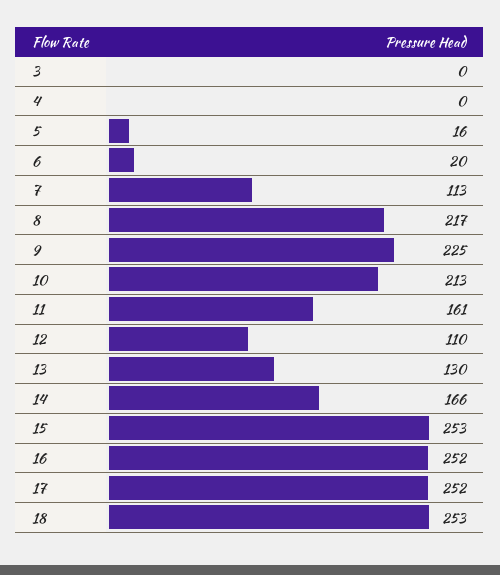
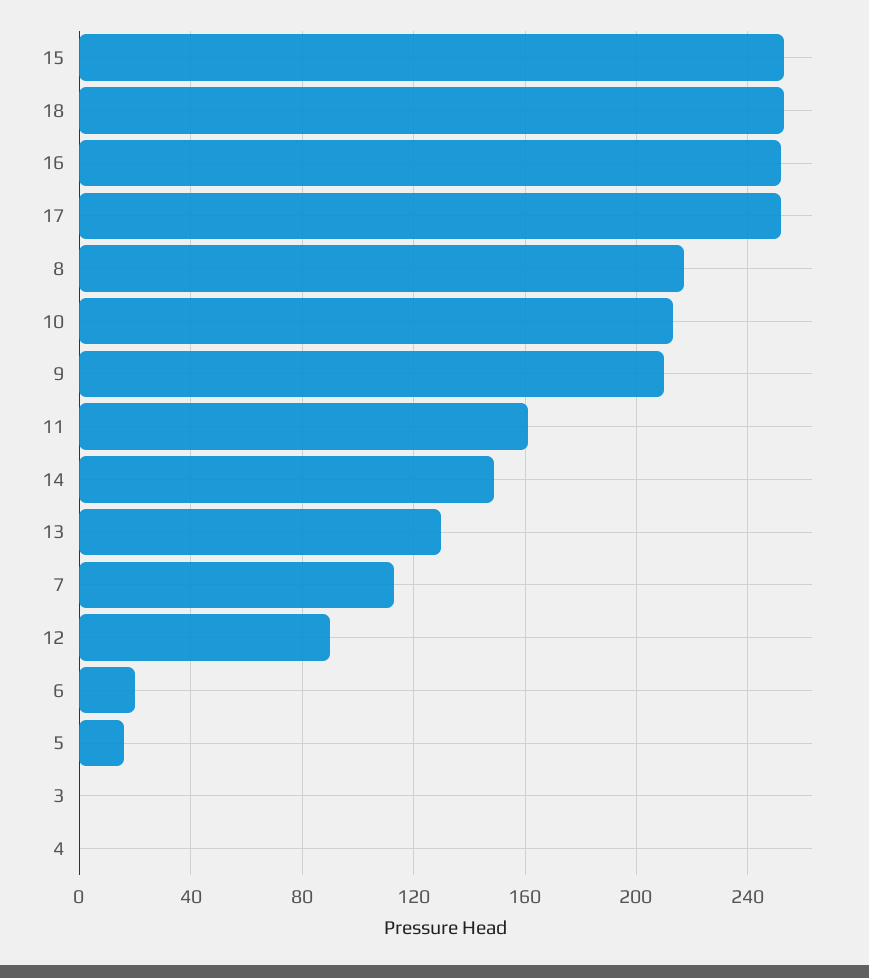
9: 225 -> 210
12: 110 -> 90
14: 166 -> 150

